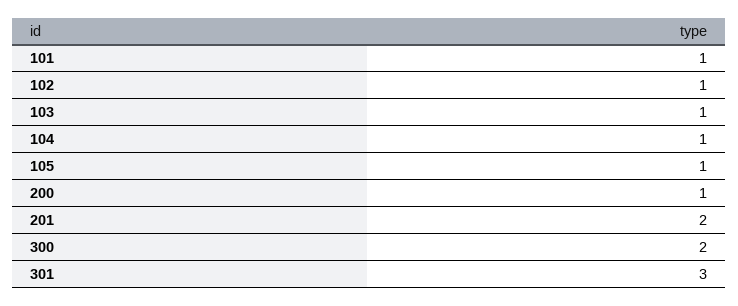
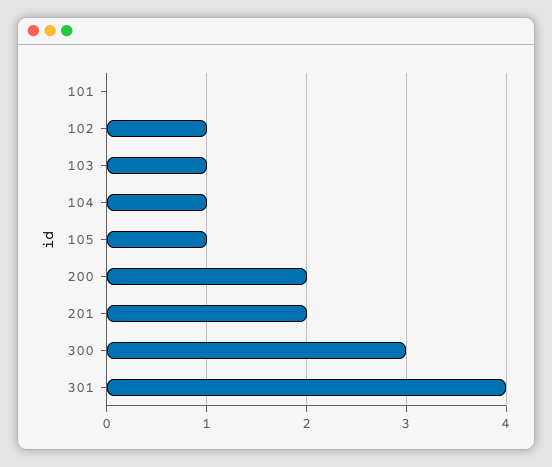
101: 1 -> 0
200: 1 -> 2
300: 2 -> 3
301: 3 -> 4

